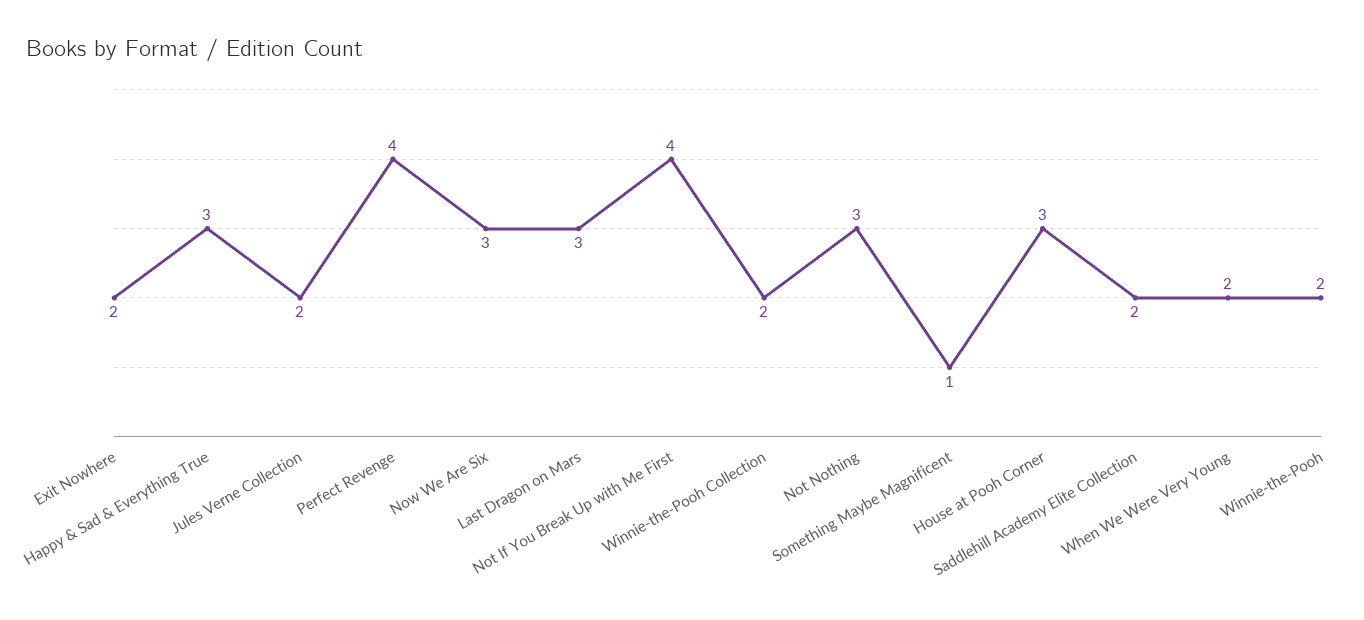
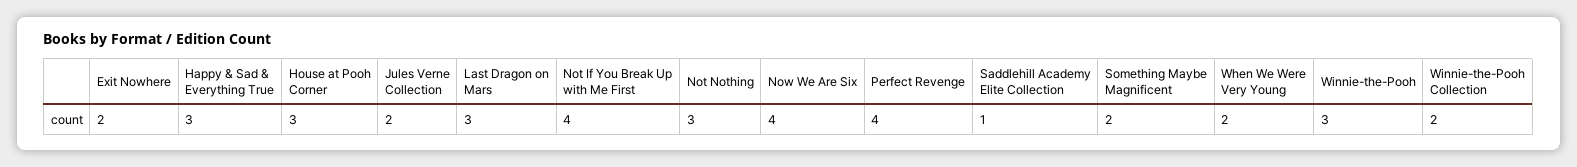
Now We Are Six: 3 -> 4
Something Maybe Magnificent: 1 -> 2
Saddlehill Academy Elite Collection: 2 -> 1
Winnie-the-Pooh: 2 -> 3

